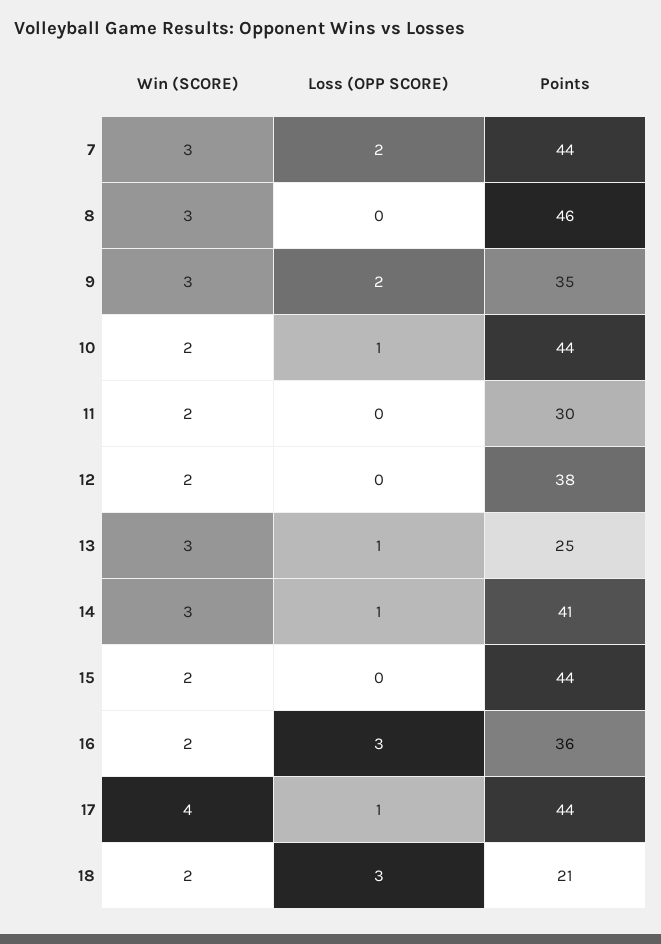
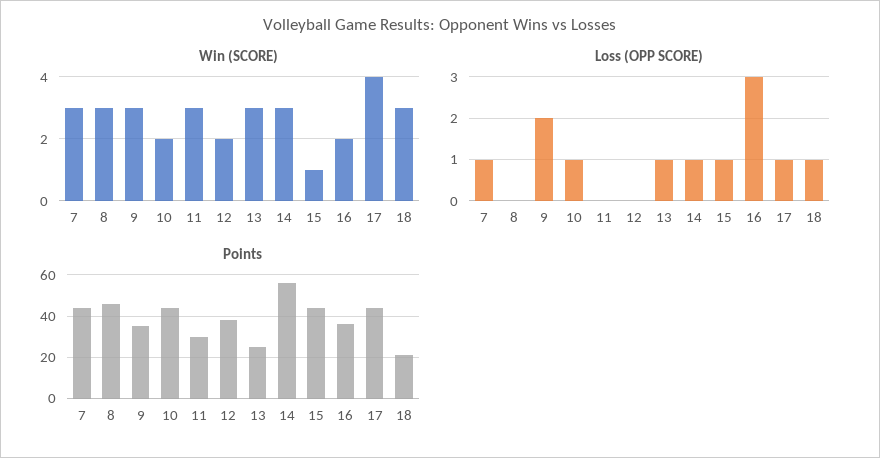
Loss (OPP SCORE), 7: 2 -> 1
Win (SCORE), 11: 2 -> 3
Points, 14: 41 -> 55
Win (SCORE), 15: 2 -> 1
Loss (OPP SCORE), 15: 0 -> 1
Win (SCORE), 18: 2 -> 3
Loss (OPP SCORE), 18: 3 -> 1

